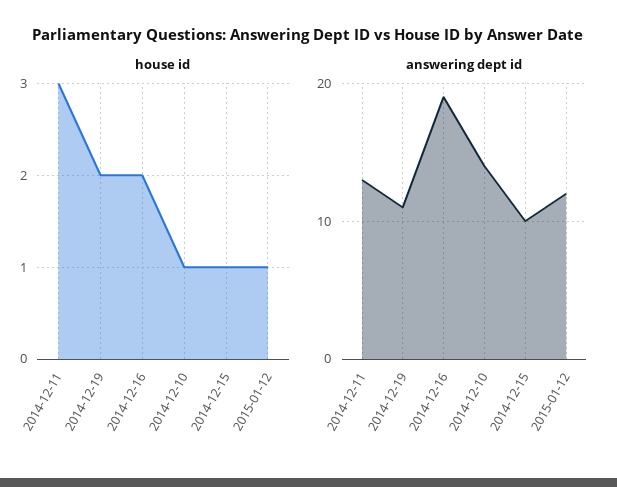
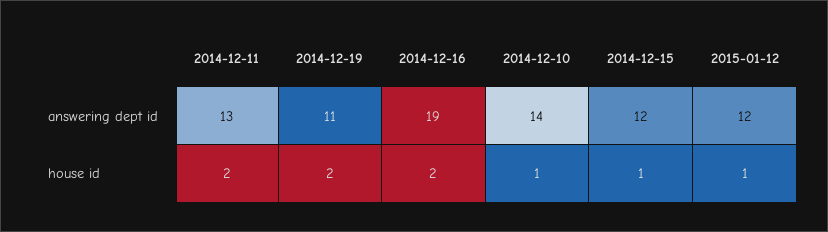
house id, 2014-12-11: 3 -> 2
answering dept id, 2014-12-15: 10 -> 12

